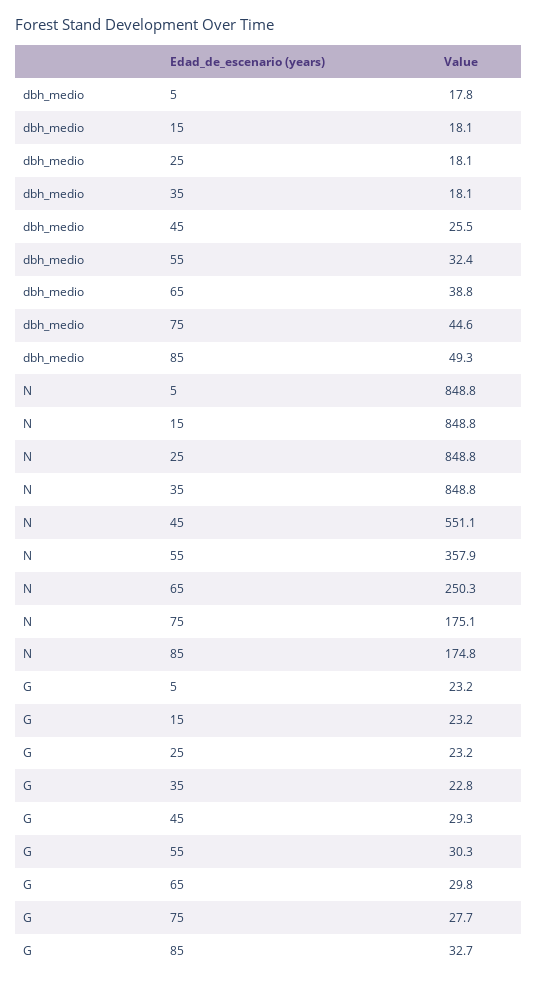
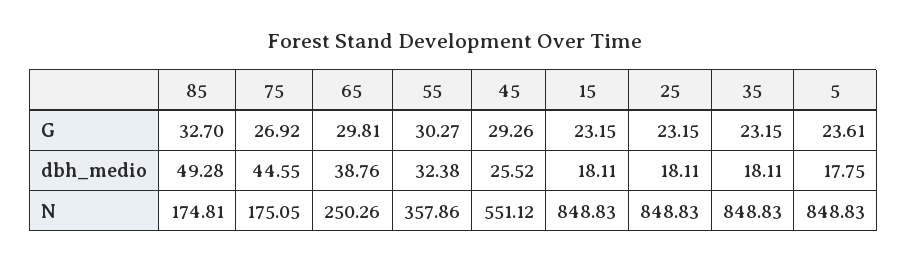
G, 5: 23.2 -> 23.61
G, 35: 22.8 -> 23.15
G, 75: 27.7 -> 26.92

